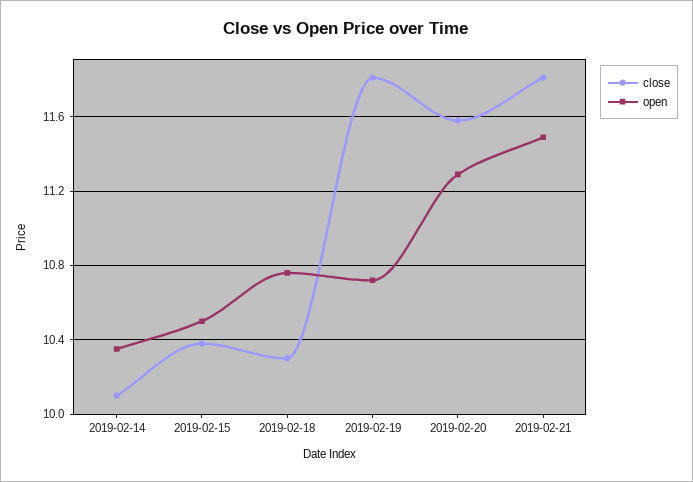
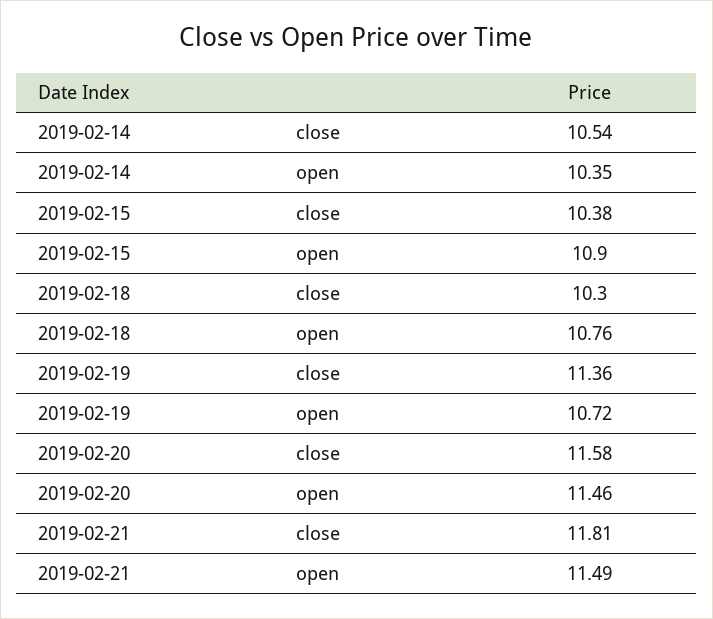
close, 2019-02-14: 10.1 -> 10.54
open, 2019-02-15: 10.5 -> 10.9
close, 2019-02-19: 11.8 -> 11.36
open, 2019-02-20: 11.3 -> 11.46

